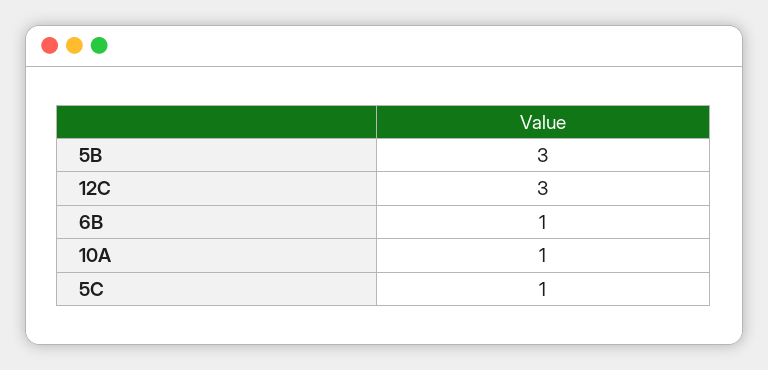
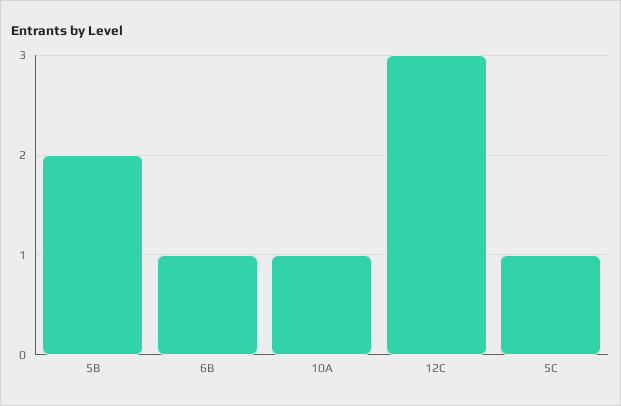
5B: 3 -> 2

